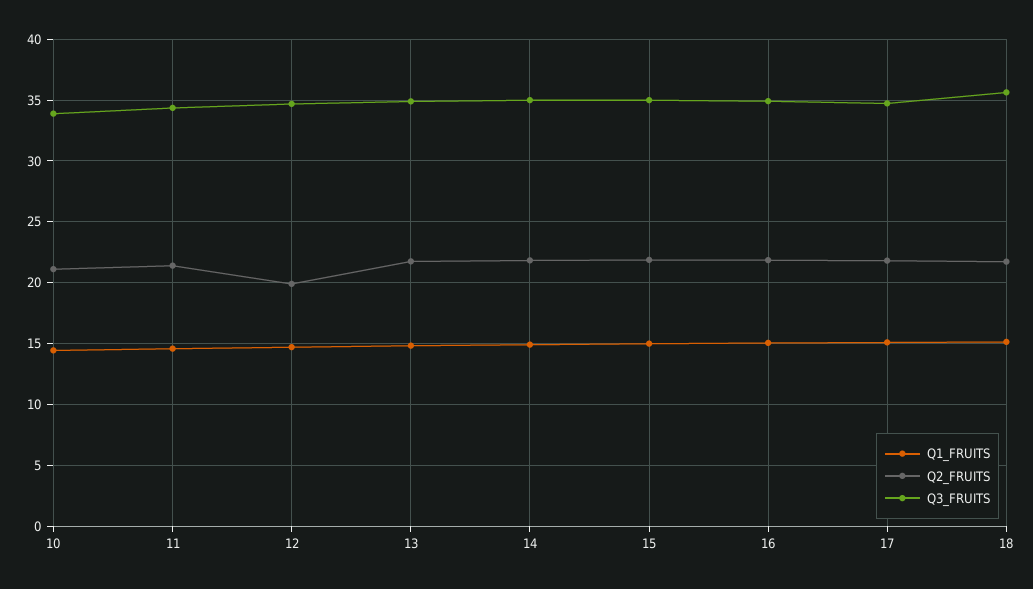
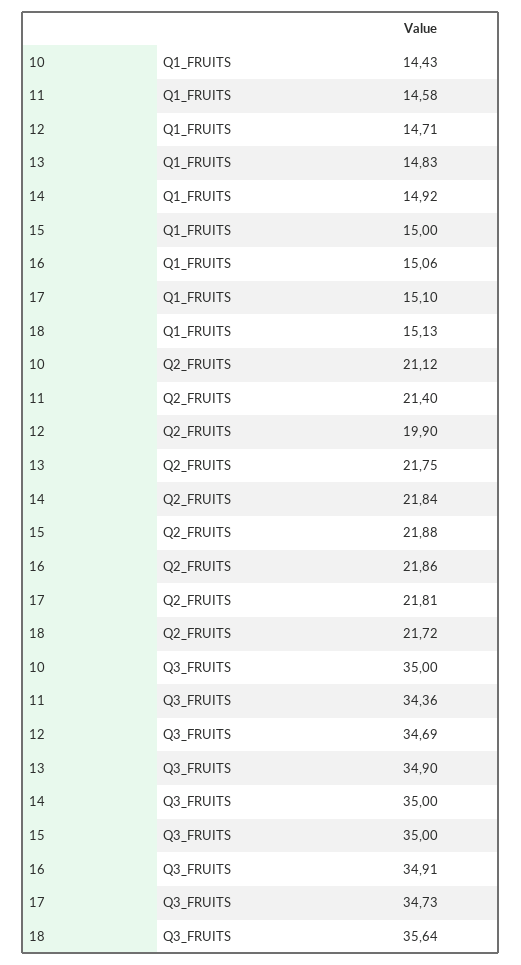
Q3_FRUITS, 10: 34 -> 35

